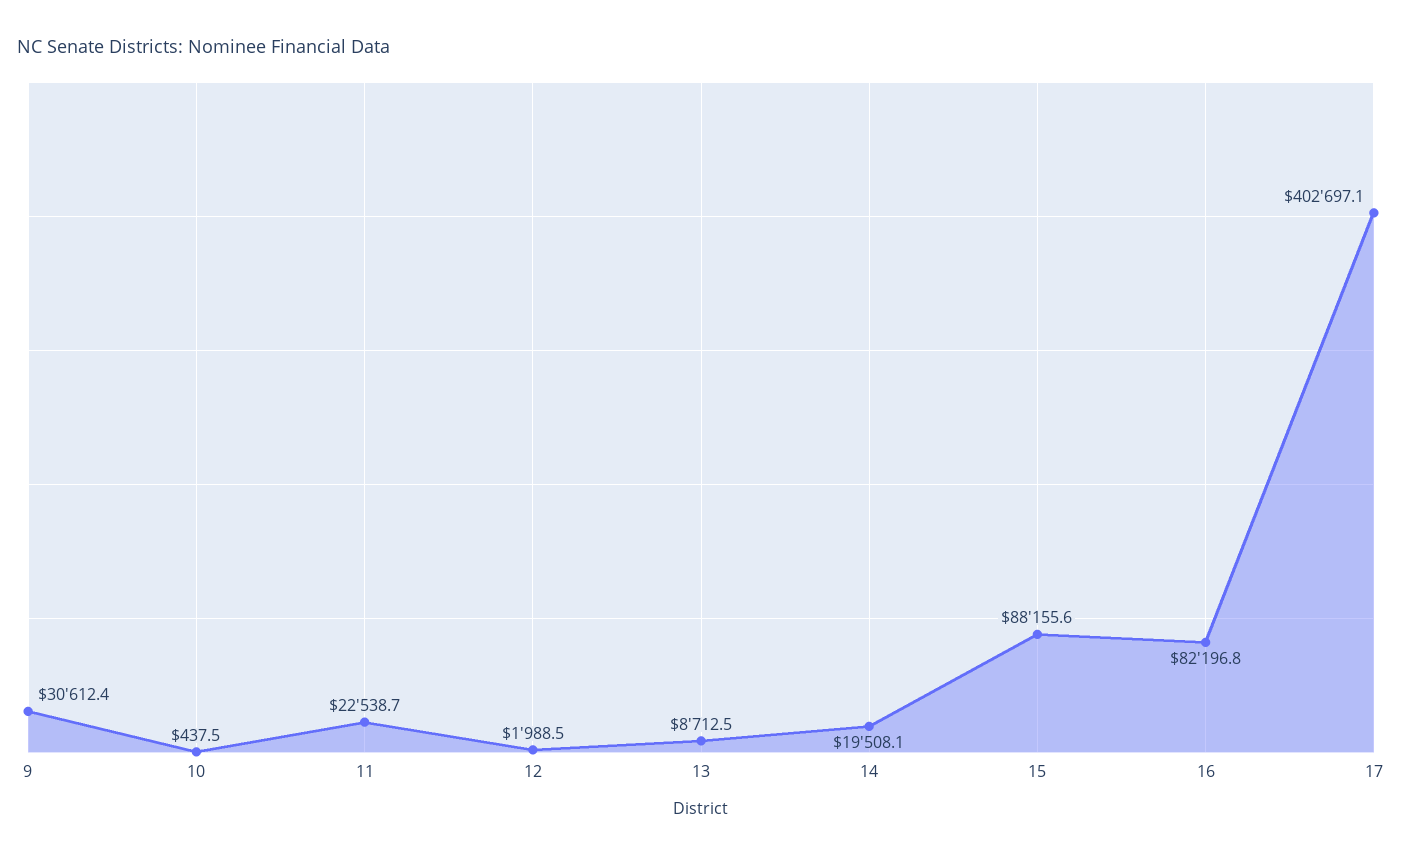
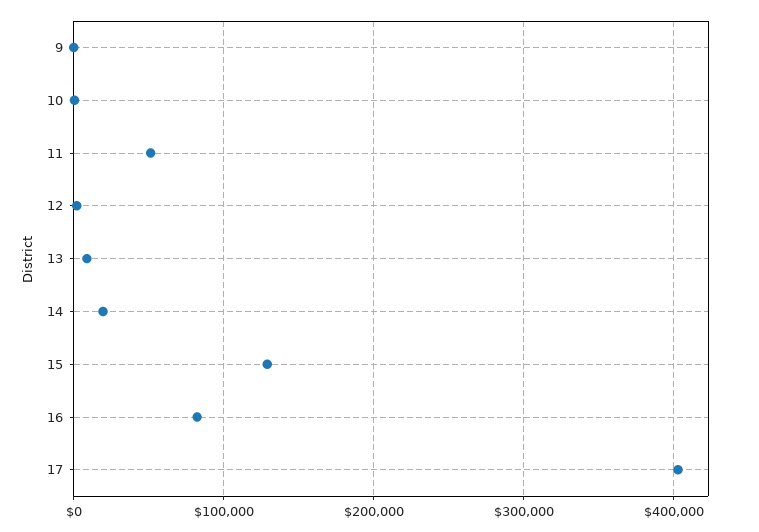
9: 30612.4 -> 0
11: 22538.7 -> 50000
15: 88155.6 -> 130000

